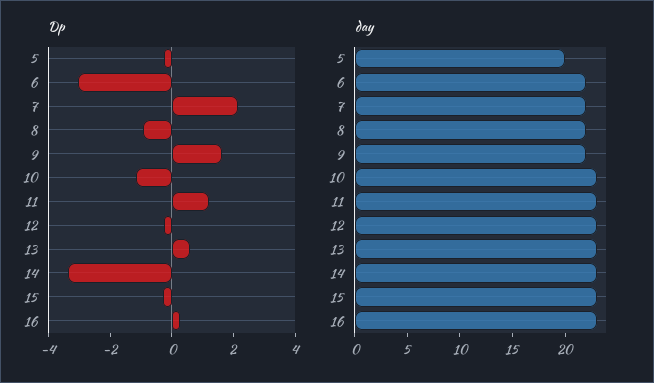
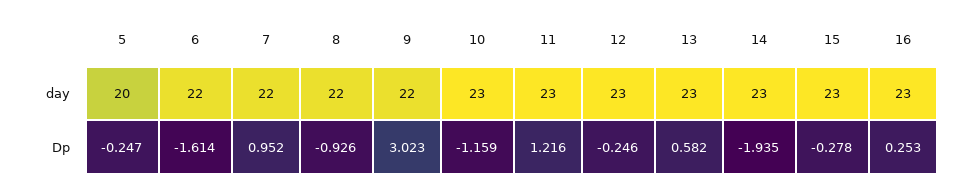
Dp, 6: -3 -> -1.614
Dp, 7: 2 -> 0.952
Dp, 9: 1.5 -> 3.023
Dp, 14: -3.5 -> -1.935

